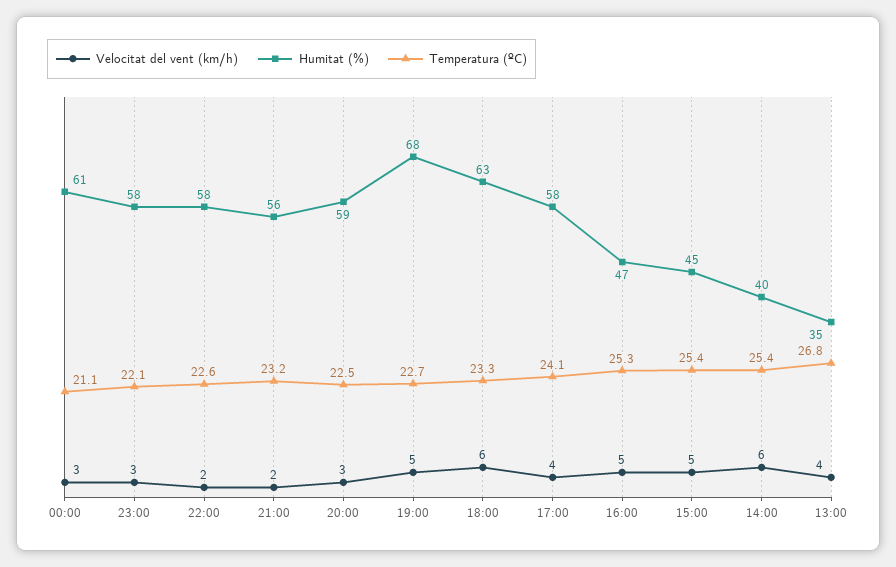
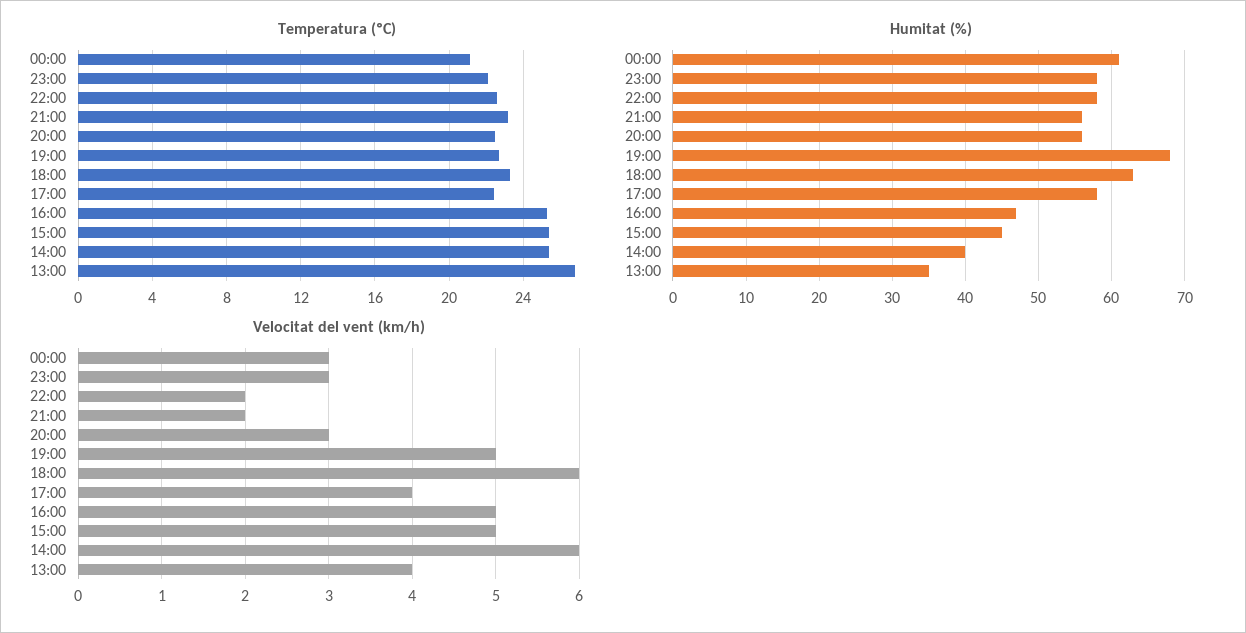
Humitat (%), 20:00: 59 -> 56
Temperatura (ºC), 17:00: 24.1 -> 22.5

